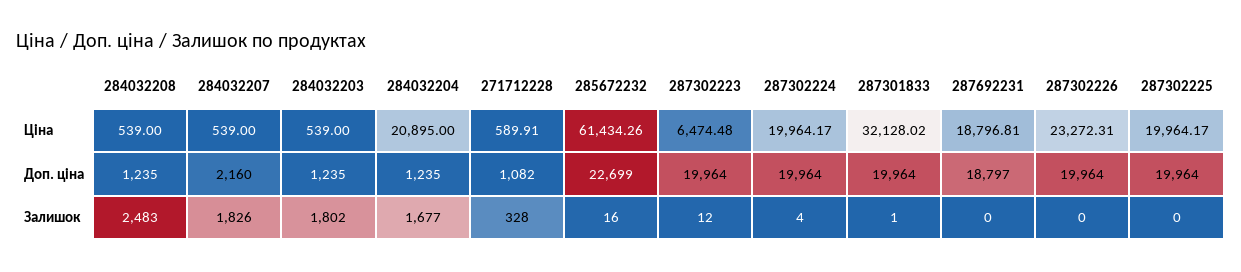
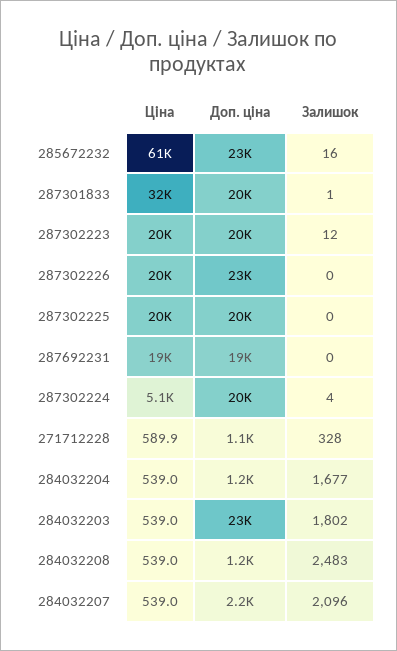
284032204, Ціна: 20895 -> 539
287302223, Ціна: 6474.48 -> 20000
287302224, Ціна: 19964.17 -> 5100
287302226, Ціна: 23272.31 -> 20000
284032203, Доп. ціна: 1235 -> 23000
287302226, Доп. ціна: 19964 -> 23000
284032207, Залишок: 1826 -> 2096

